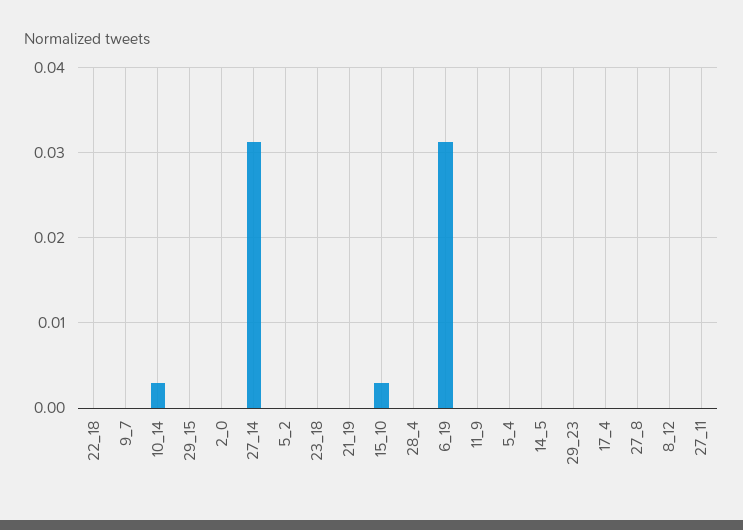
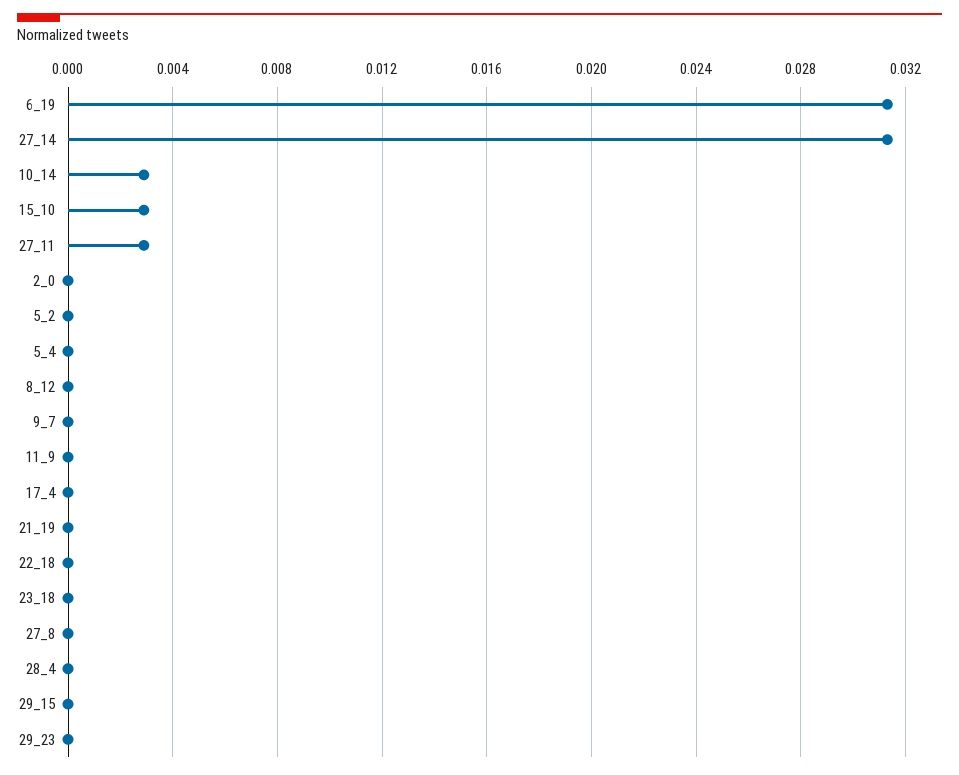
14_5: 0 -> none
27_11: 0 -> 0.003

